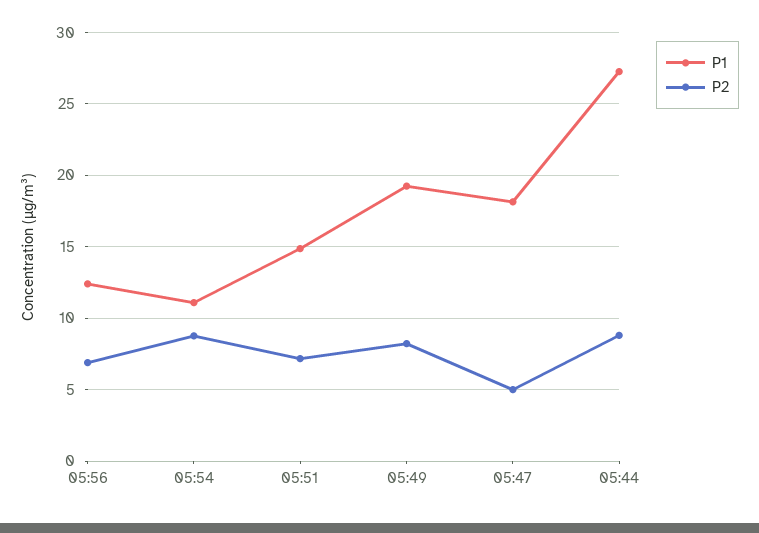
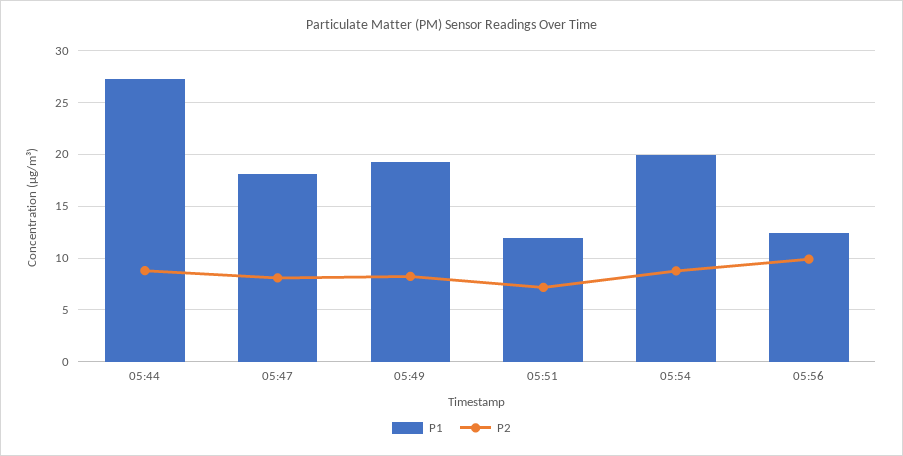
P2, 05:56: 7 -> 10
P1, 05:54: 11 -> 20
P1, 05:51: 15 -> 12
P2, 05:47: 5 -> 8

